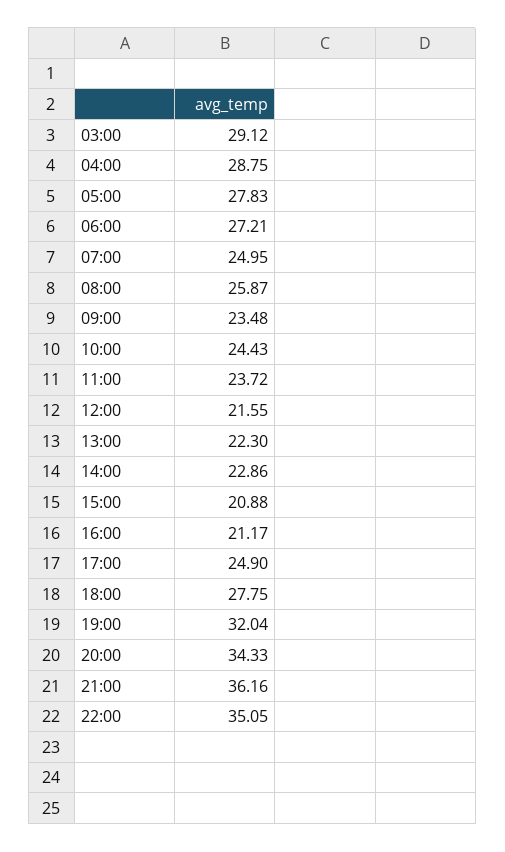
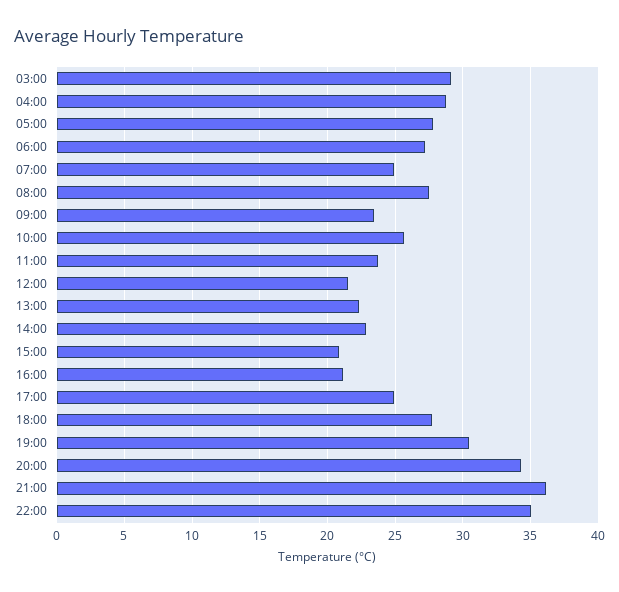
08:00: 25.87 -> 27.5
10:00: 24.43 -> 25.5
19:00: 32.04 -> 30.5

